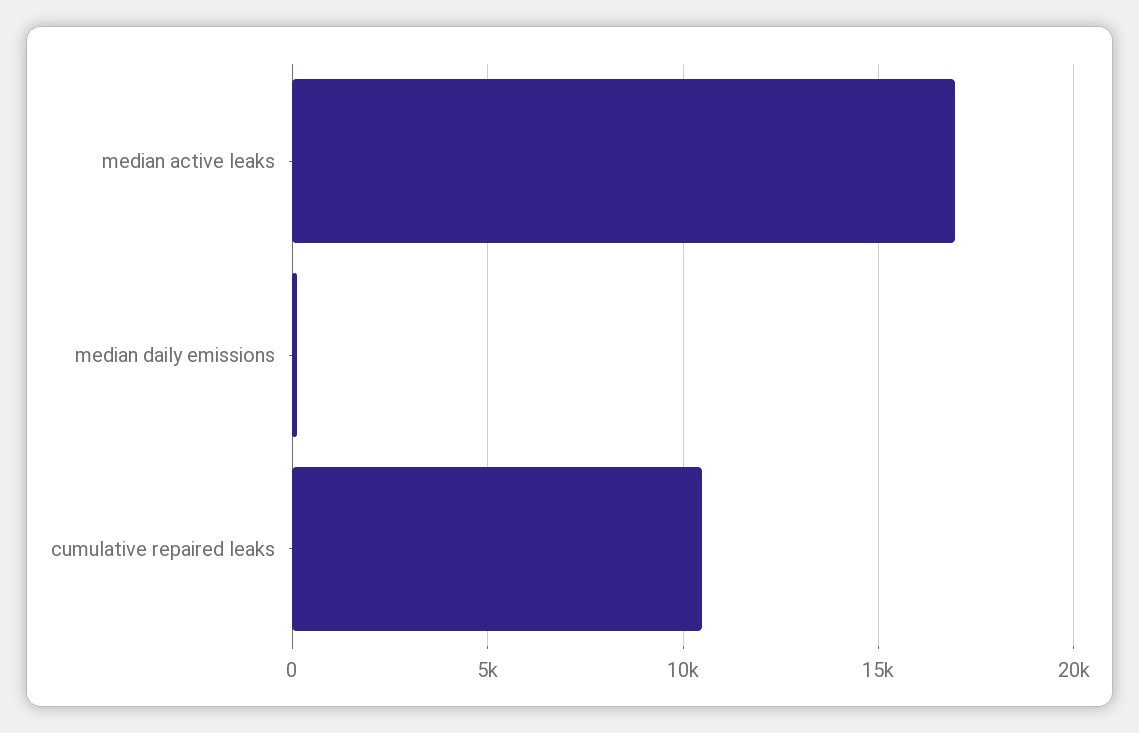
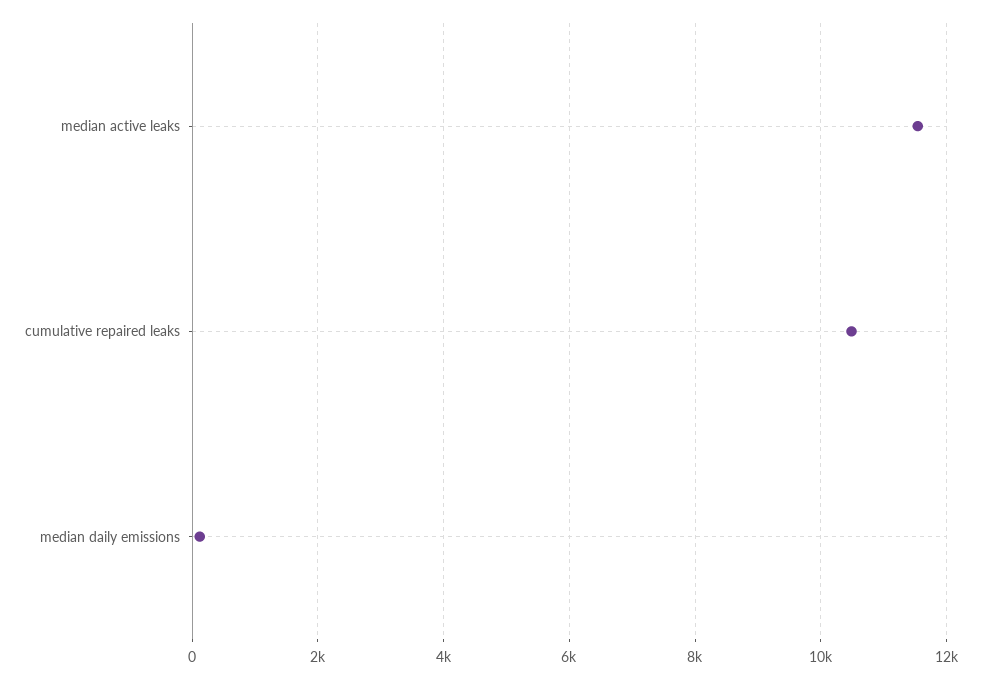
median active leaks: 17000 -> 11600

